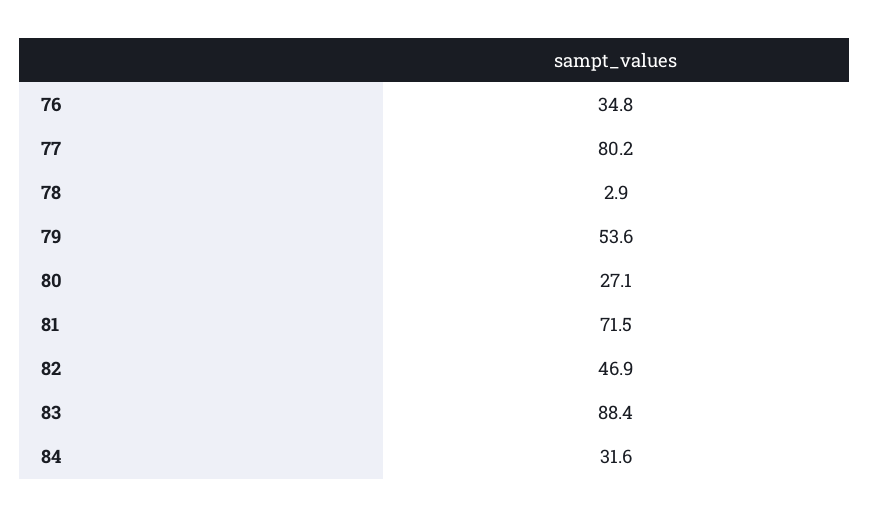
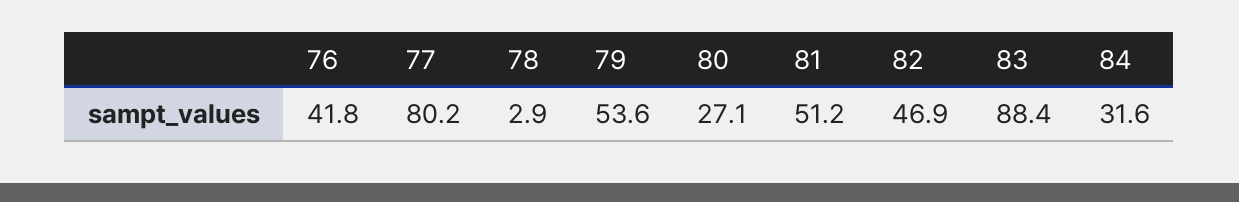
76: 34.8 -> 41.8
81: 71.5 -> 51.2

